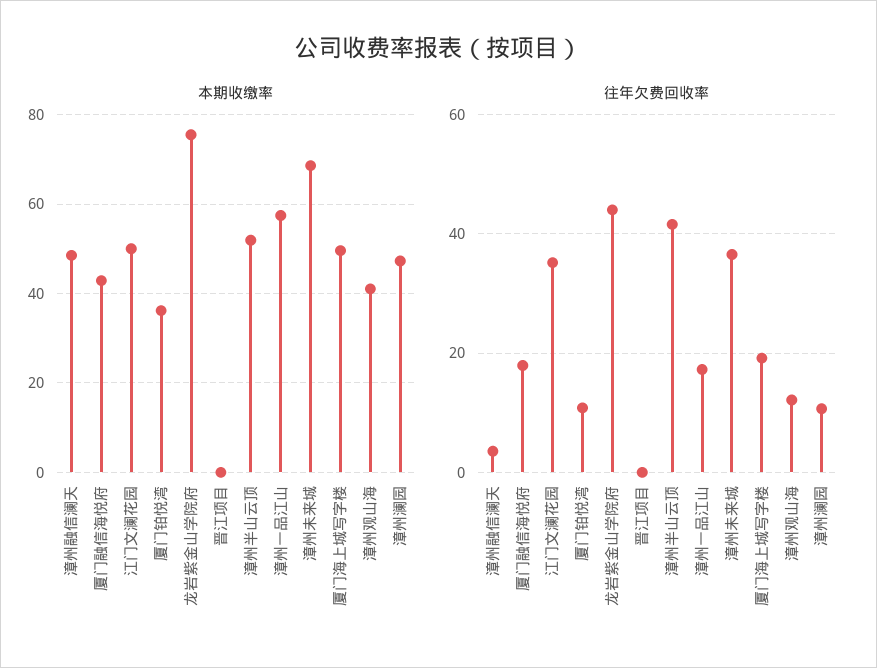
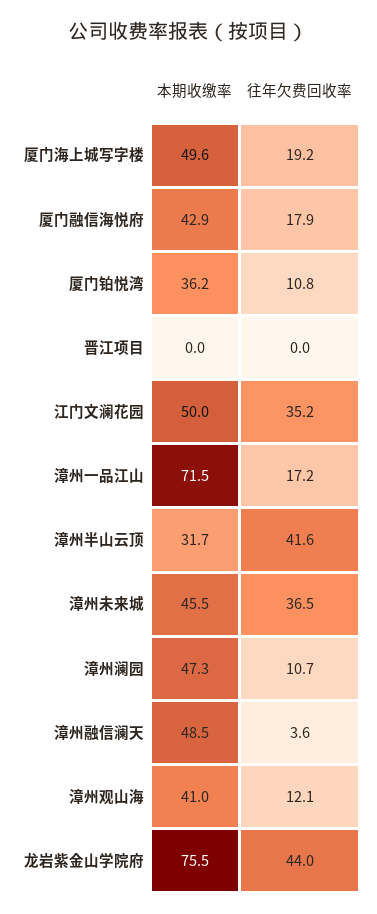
本期收缴率, 漳州半山云顶: 52 -> 31.7
本期收缴率, 漳州一品江山: 58 -> 71.5
本期收缴率, 漳州未来城: 68 -> 45.5

